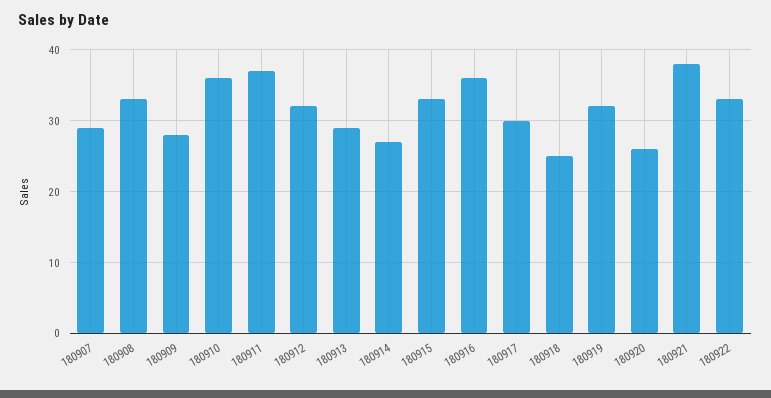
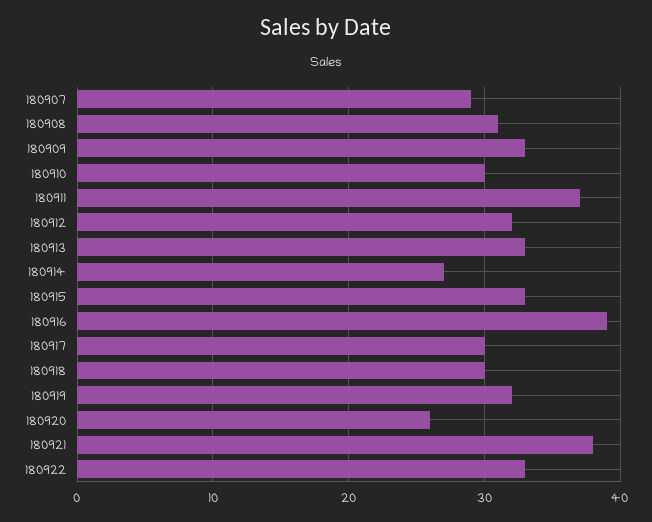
180908: 33 -> 31
180909: 28 -> 33
180910: 36 -> 30
180913: 29 -> 33
180916: 36 -> 39
180918: 25 -> 30

